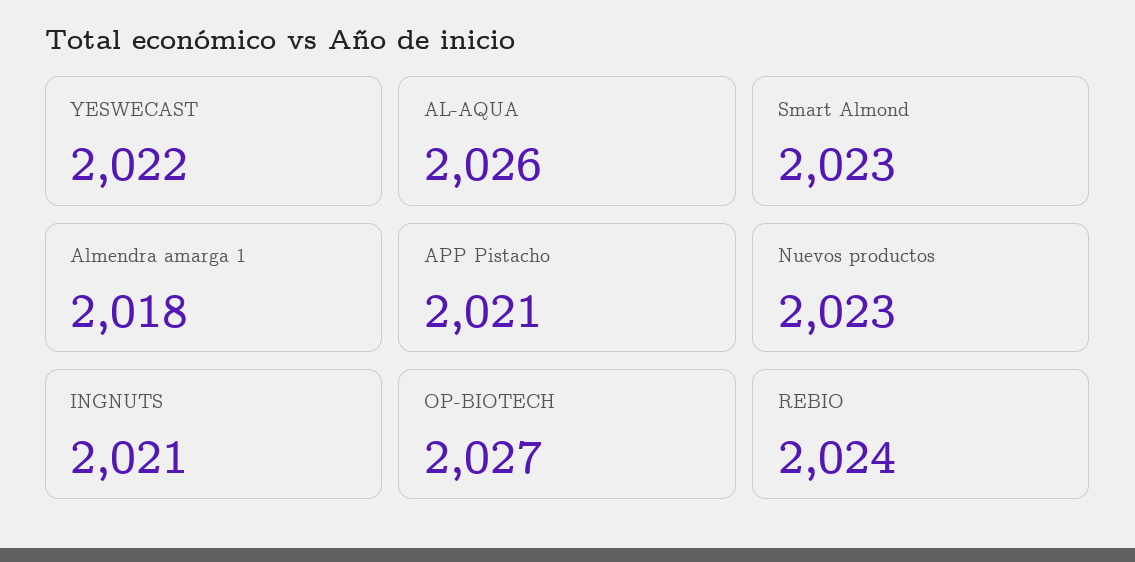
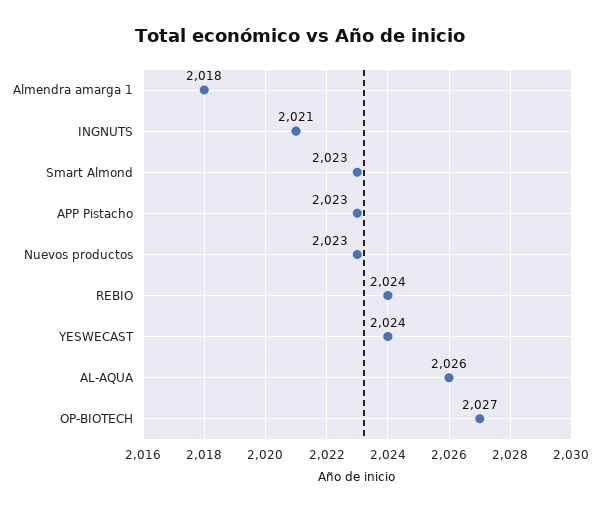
YESWECAST: 2022 -> 2024
APP Pistacho: 2021 -> 2023

